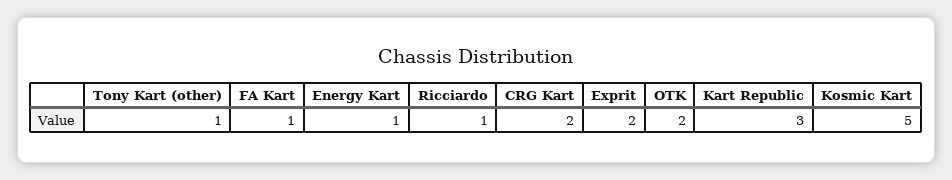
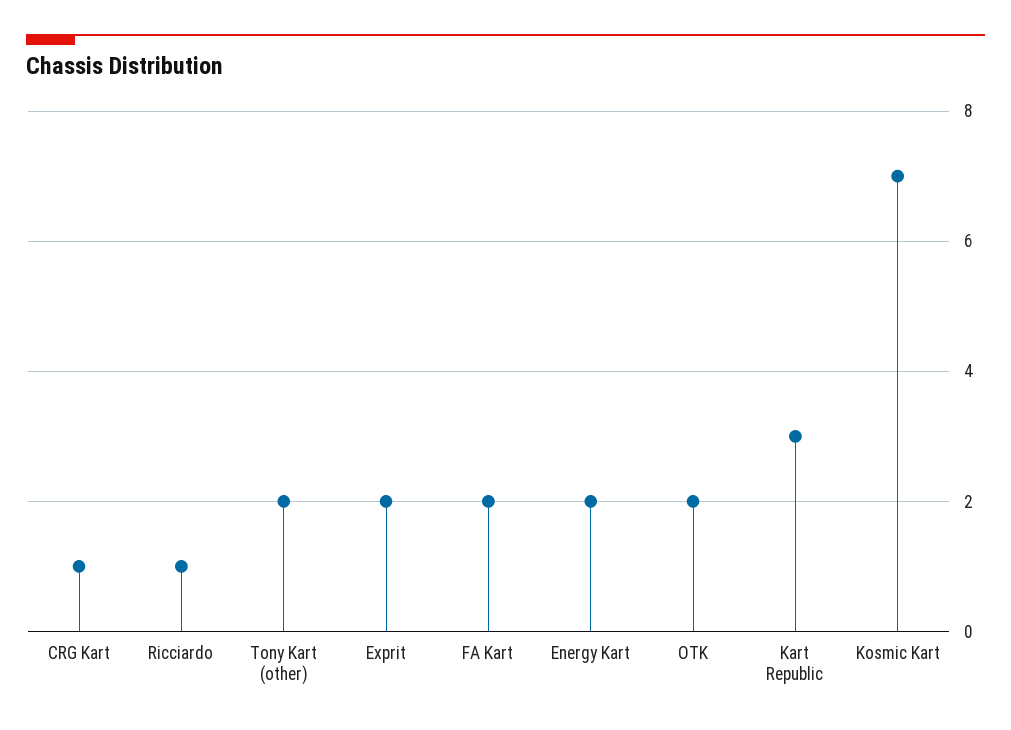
Tony Kart (other): 1 -> 2
FA Kart: 1 -> 2
Energy Kart: 1 -> 2
CRG Kart: 2 -> 1
Kosmic Kart: 5 -> 7

